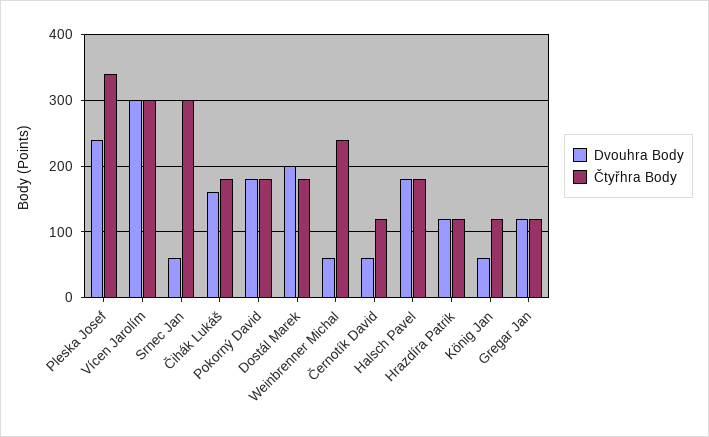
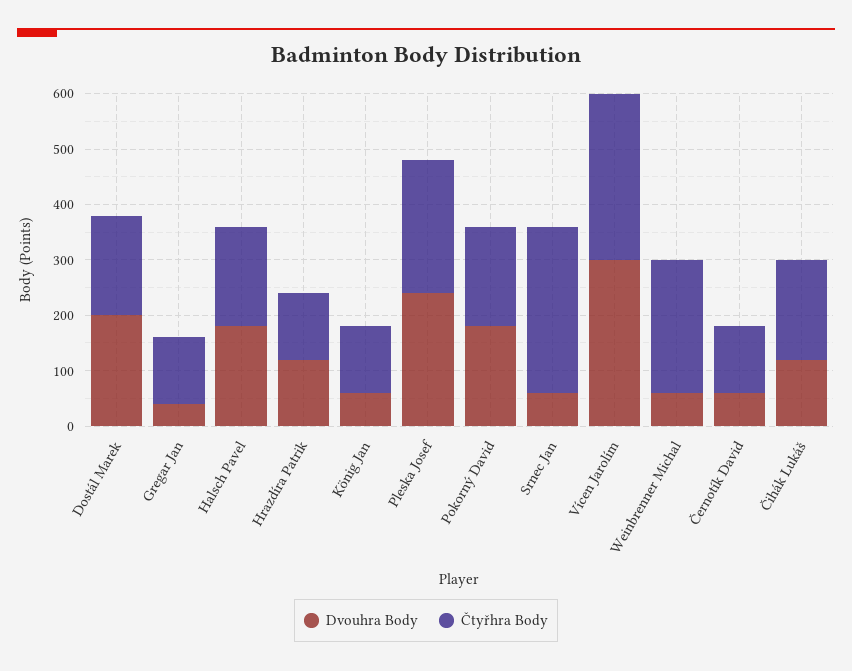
Čtyřhra Body, Pleska Josef: 340 -> 240
Dvouhra Body, Čihák Lukáš: 160 -> 120
Dvouhra Body, Gregar Jan: 120 -> 40

